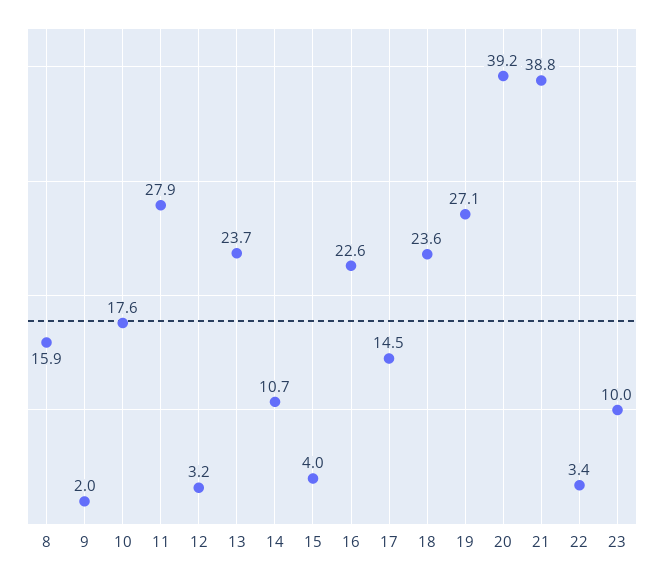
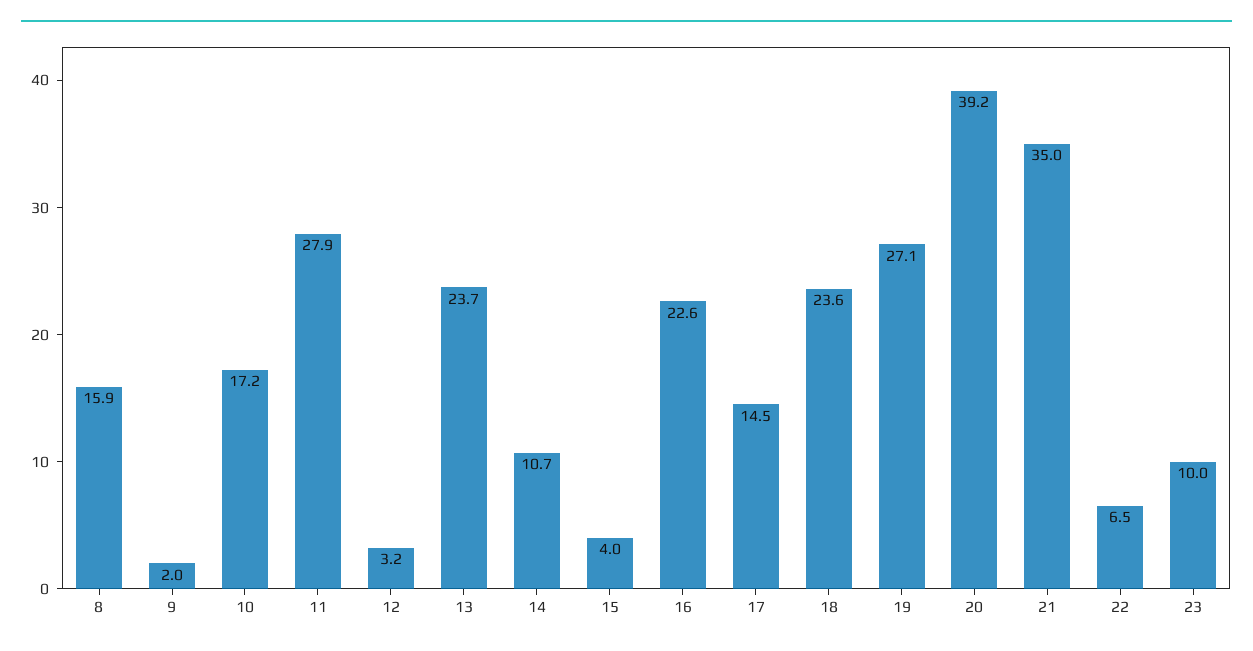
10: 17.6 -> 17.2
21: 38.8 -> 35
22: 3.4 -> 6.5

